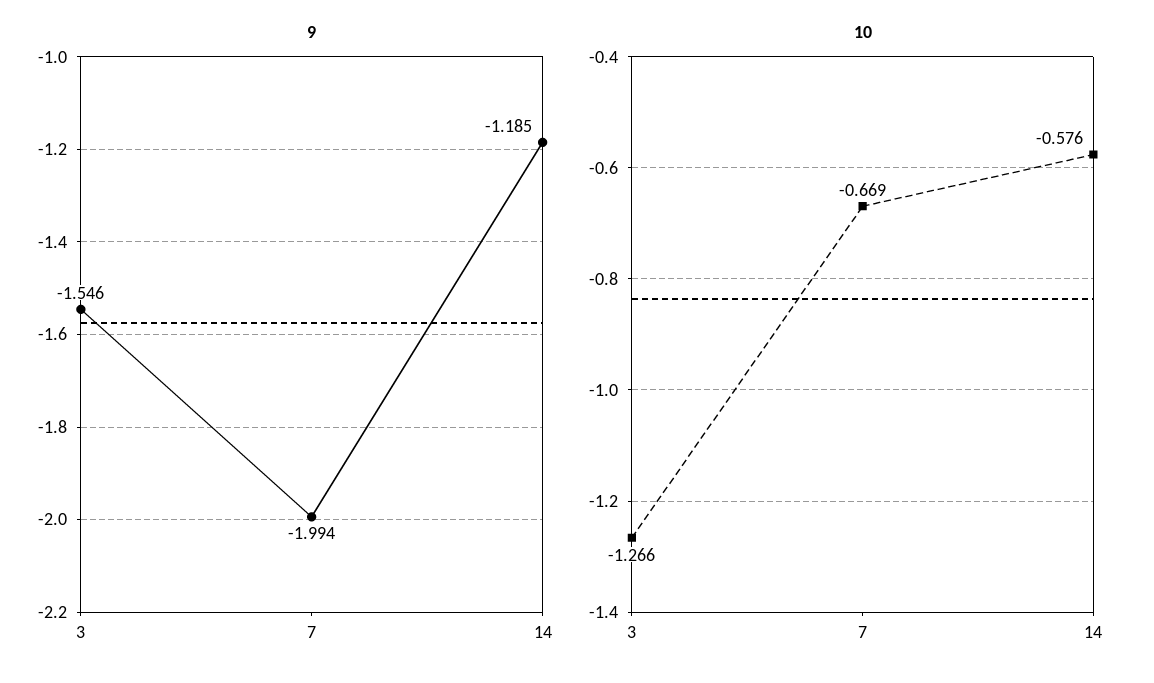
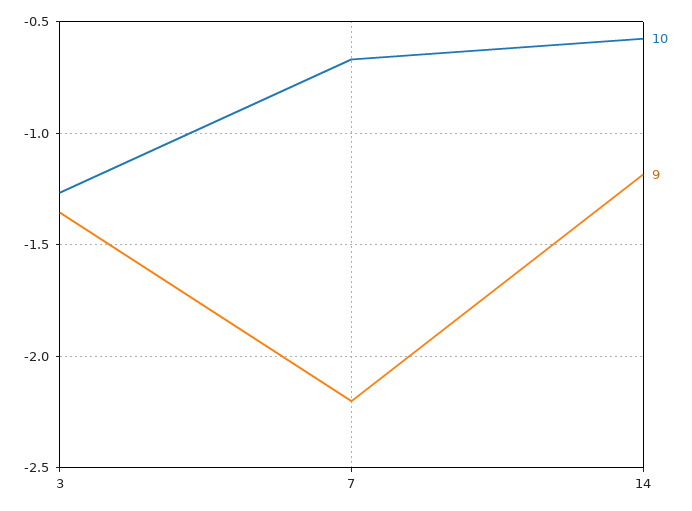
9, 3: -1.546 -> -1.35
9, 7: -1.994 -> -2.2

